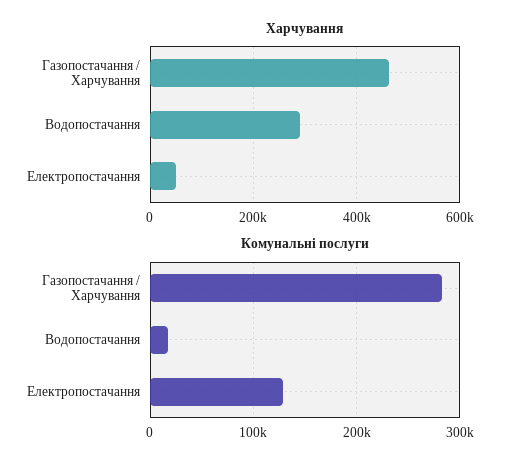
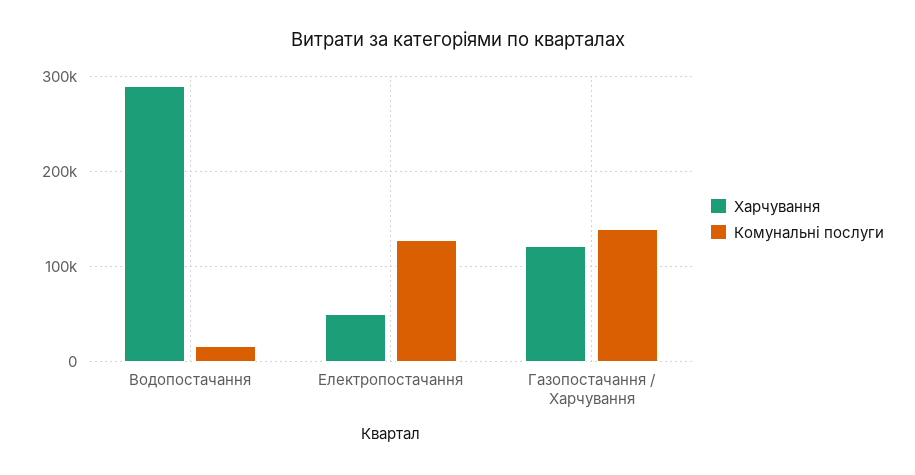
Харчування, Газопостачання / Харчування: 460000 -> 120000
Комунальні послуги, Газопостачання / Харчування: 280000 -> 140000

